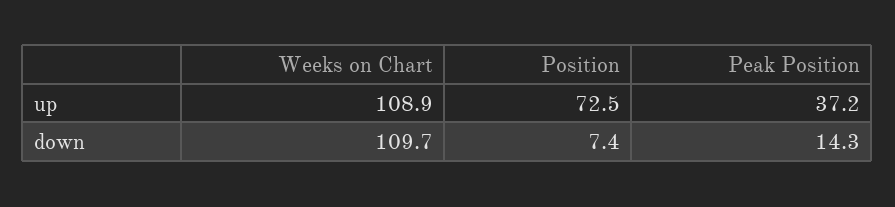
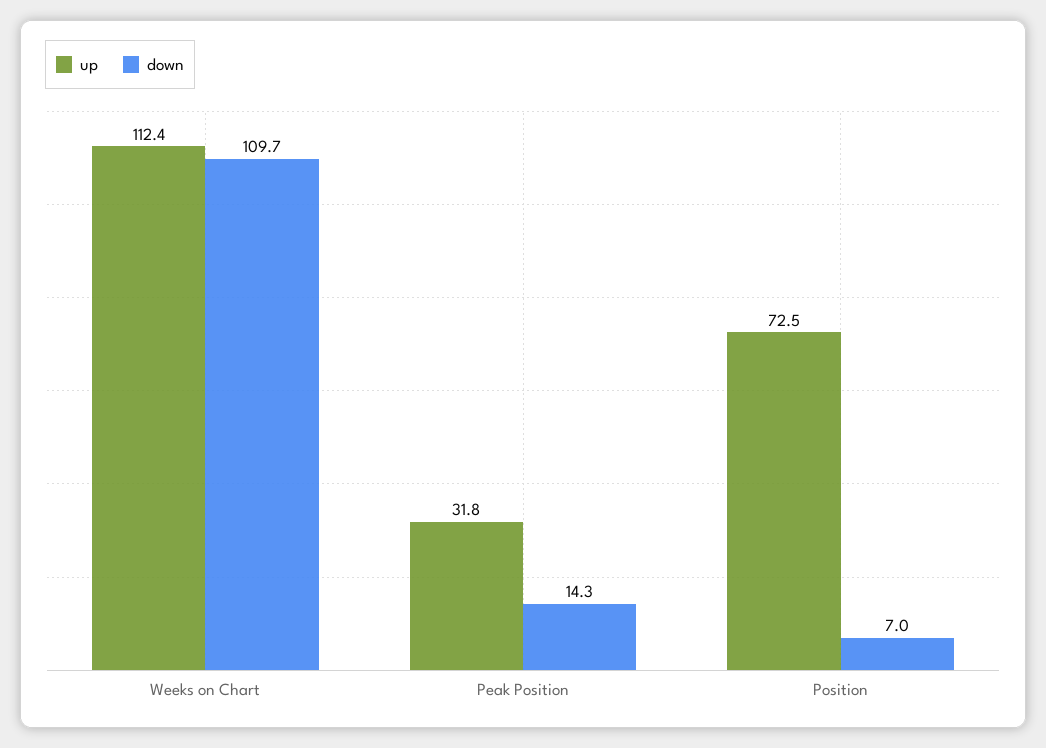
up, Weeks on Chart: 108.9 -> 112.4
up, Peak Position: 37.2 -> 31.8
down, Position: 7.4 -> 7

